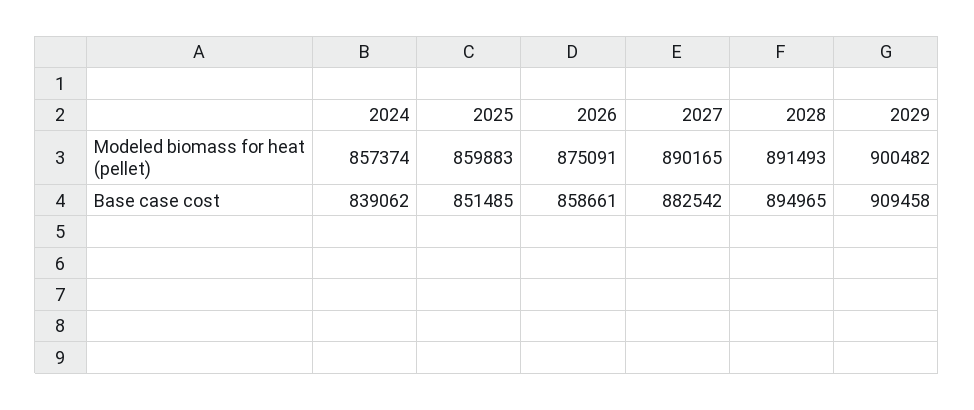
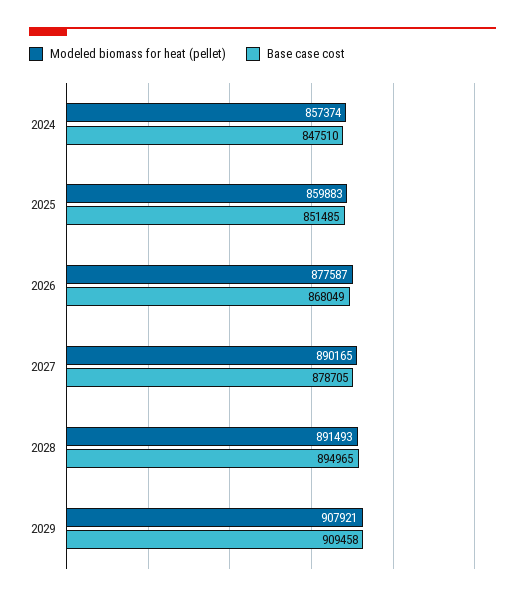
Modeled biomass for heat (pellet), 2026: 875091 -> 877587
Modeled biomass for heat (pellet), 2029: 900482 -> 907921
Base case cost, 2024: 839062 -> 847510
Base case cost, 2026: 858661 -> 868049
Base case cost, 2027: 882542 -> 878705

